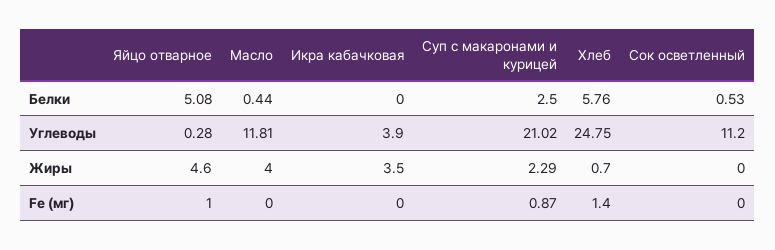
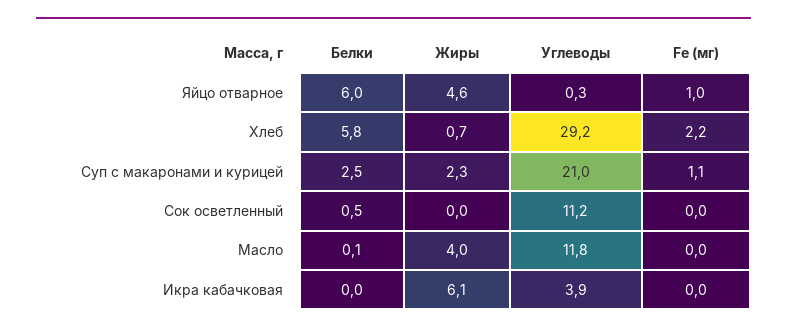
Яйцо отварное, Белки: 5.08 -> 6
Масло, Белки: 0.44 -> 0.1
Хлеб, Углеводы: 24.75 -> 29.2
Икра кабачковая, Жиры: 3.5 -> 6.1
Суп с макаронами и курицей, Fe (мг): 0.87 -> 1.1
Хлеб, Fe (мг): 1.4 -> 2.2

